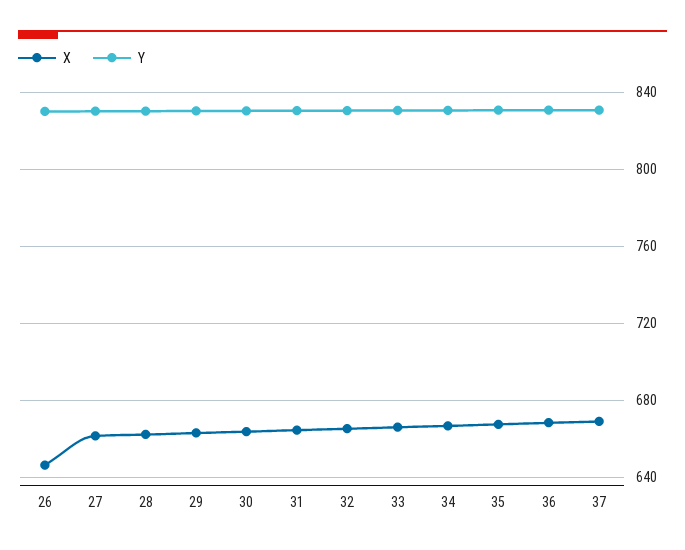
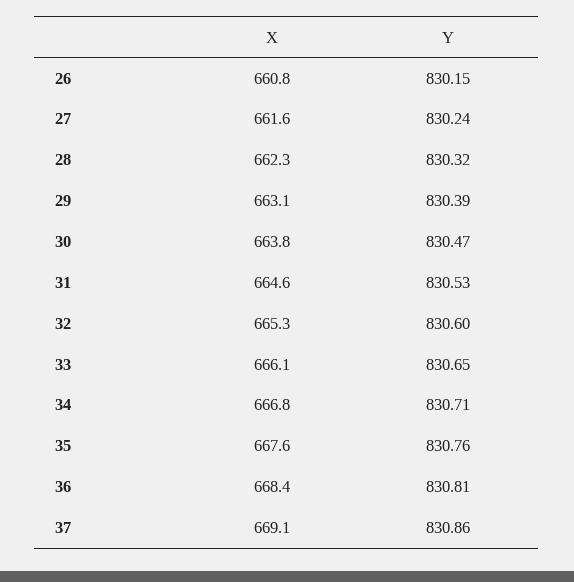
X, 26: 645 -> 660.8

